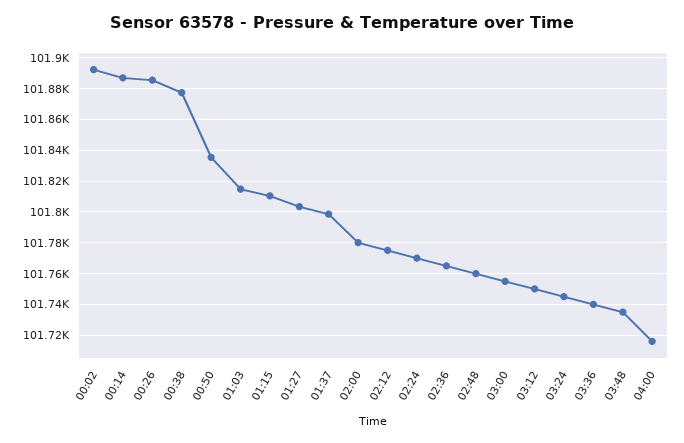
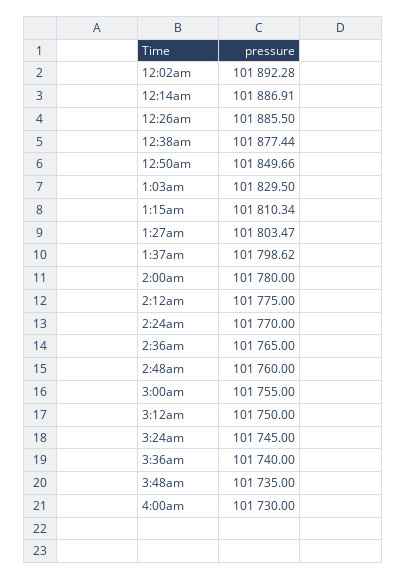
00:50: 101835 -> 101849.66
01:03: 101815 -> 101829.5
04:00: 101715 -> 101730

